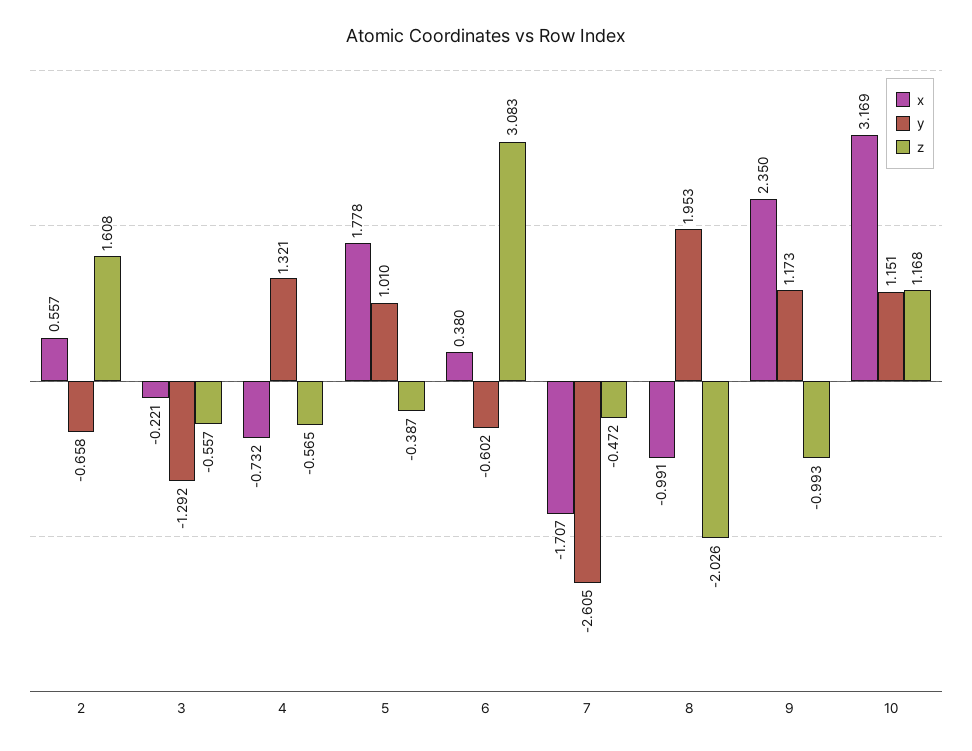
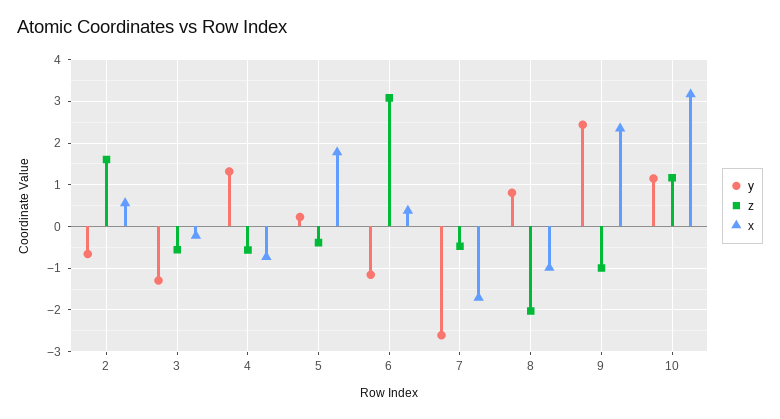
y, 5: 1.01 -> 0.2
y, 6: -0.602 -> -1.2
y, 8: 1.953 -> 0.8
y, 9: 1.173 -> 2.4

